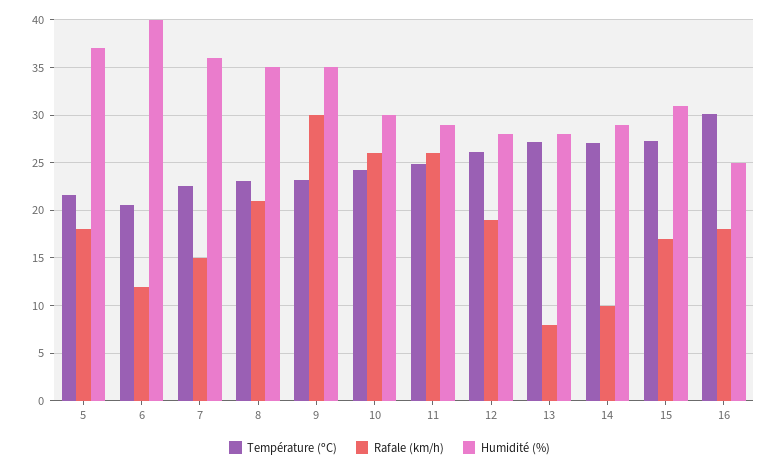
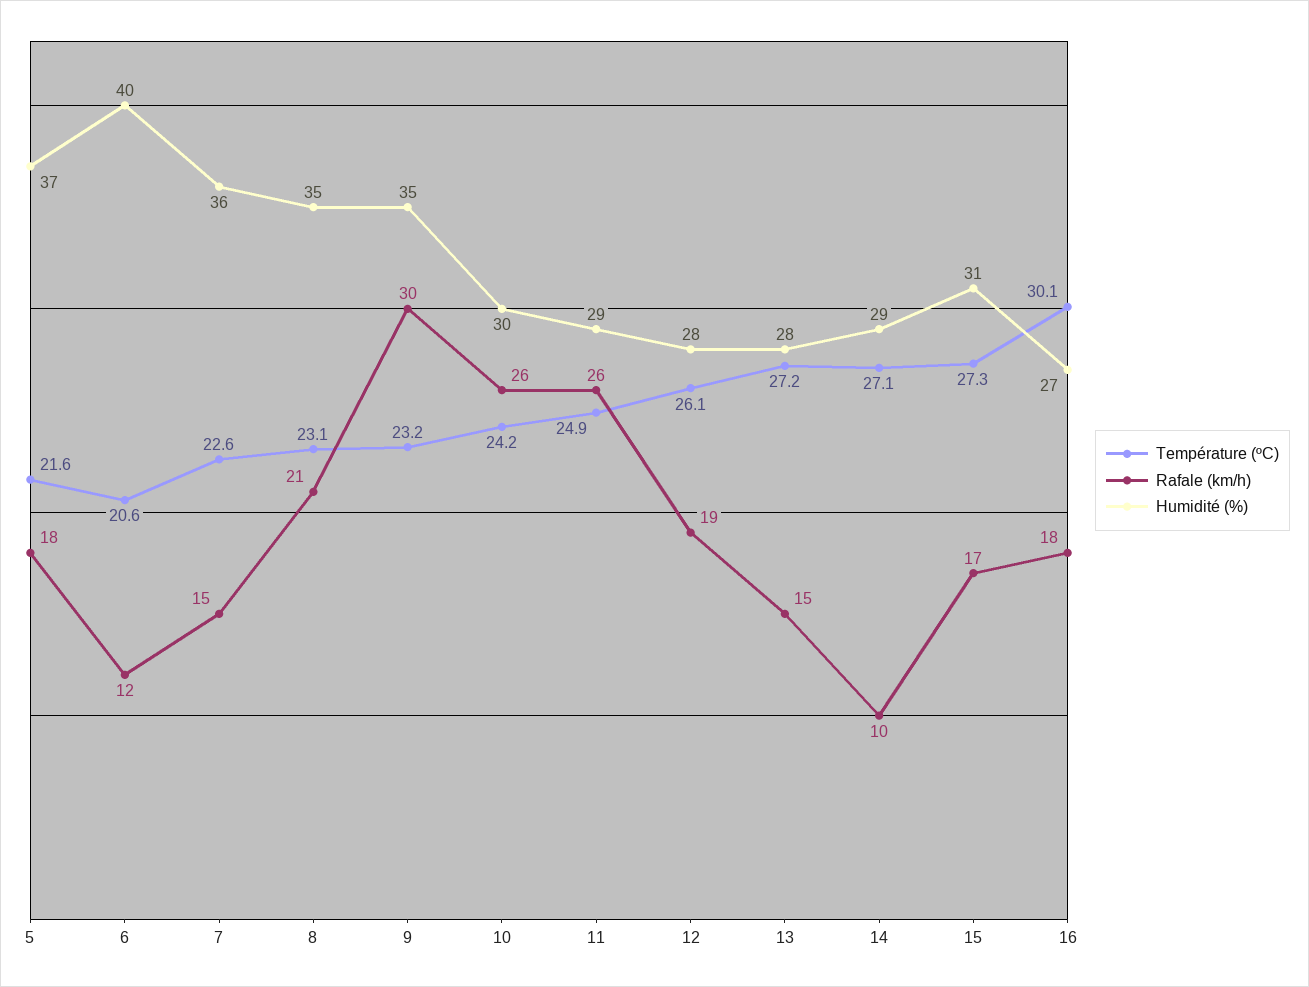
Rafale (km/h), 13: 8 -> 15
Humidité (%), 16: 25 -> 27

